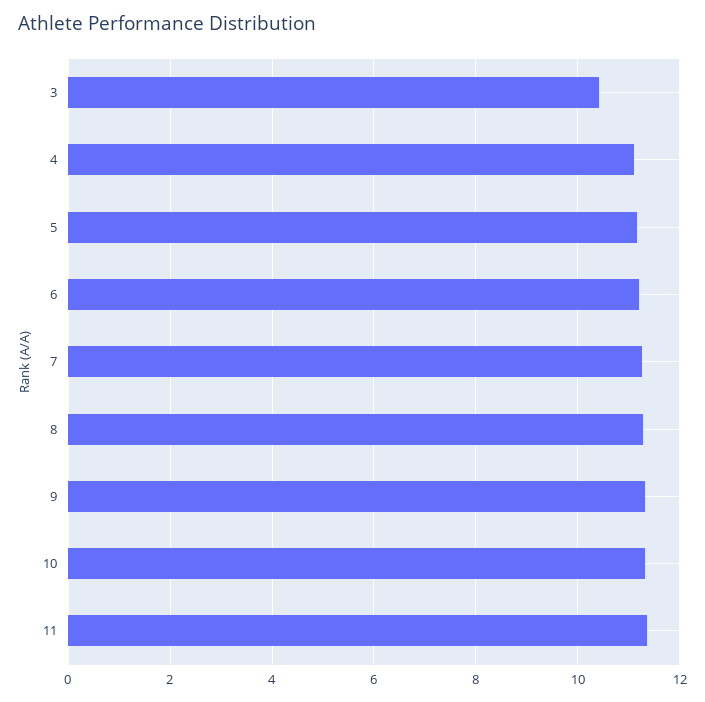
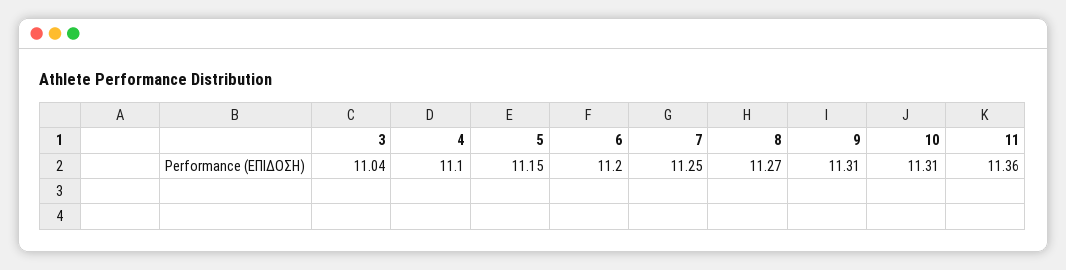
3: 10.4 -> 11.04

